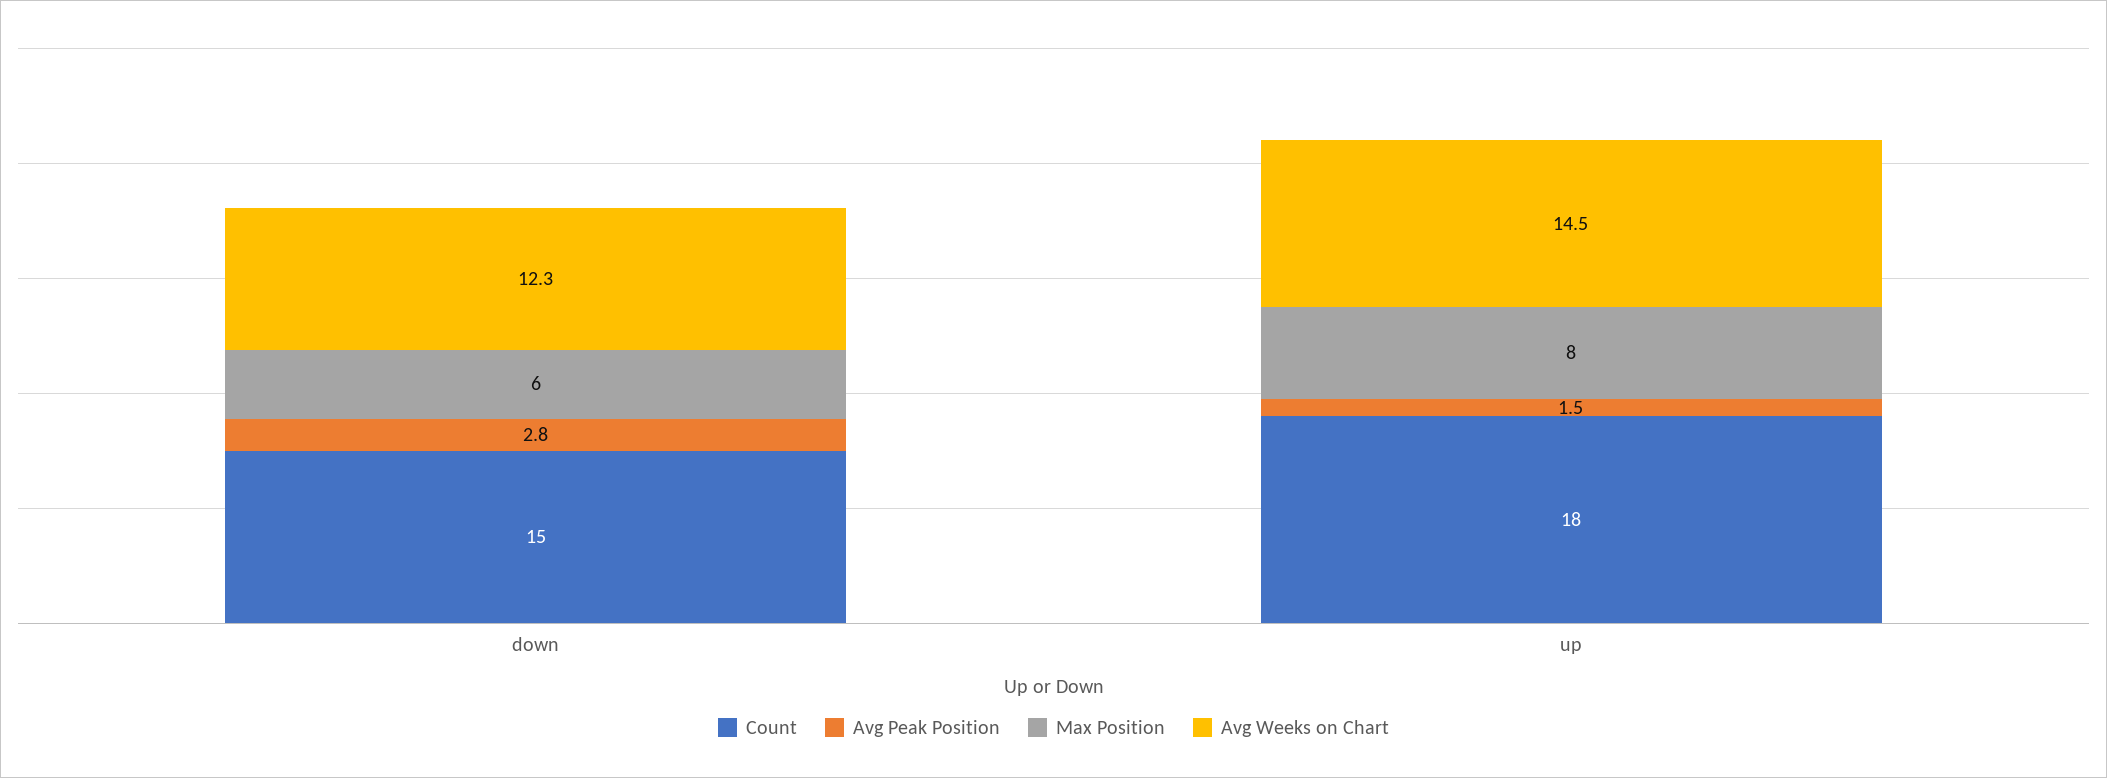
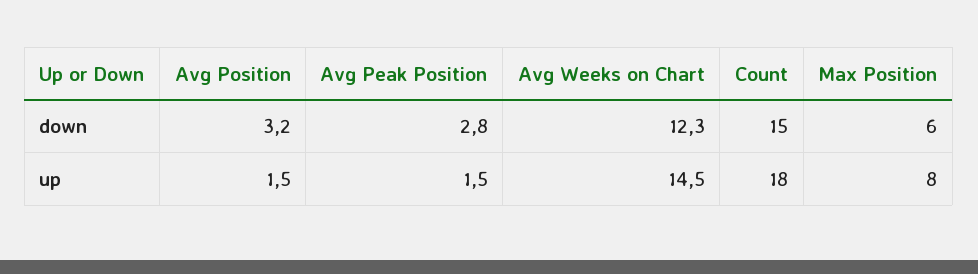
Avg Position, down: none -> 3.2
Avg Position, up: none -> 1.5

